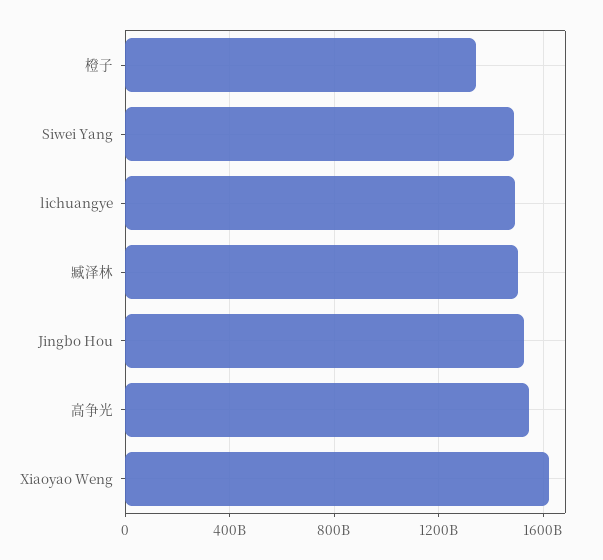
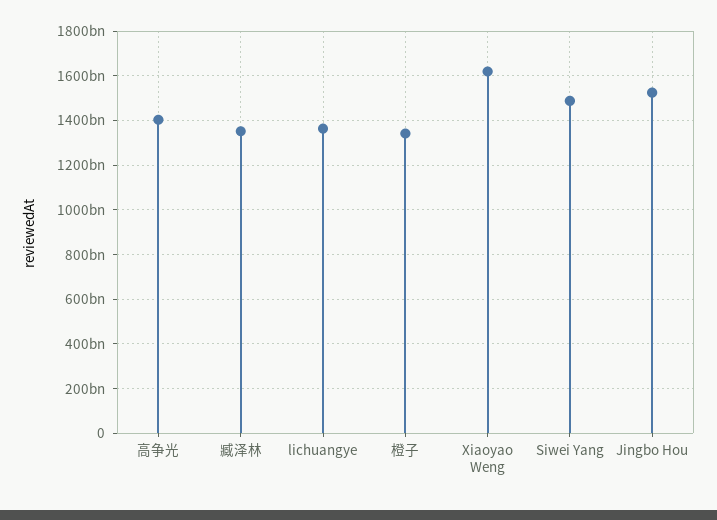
lichuangye: 1500000000000 -> 1350000000000
臧泽林: 1500000000000 -> 1350000000000
高争光: 1550000000000 -> 1400000000000

